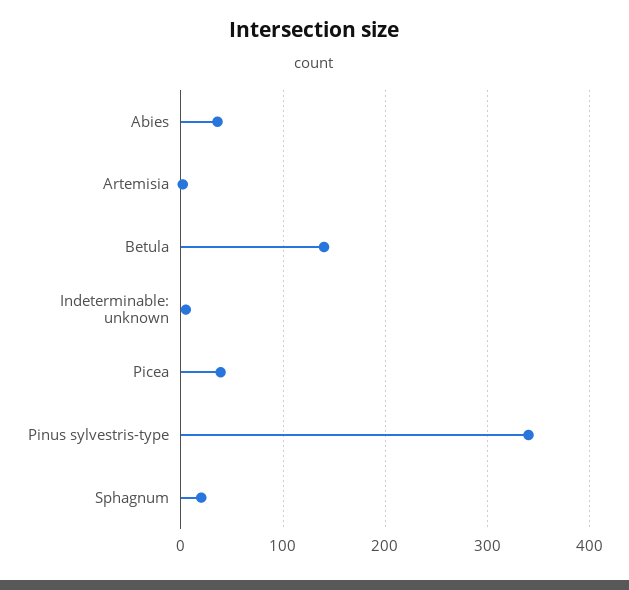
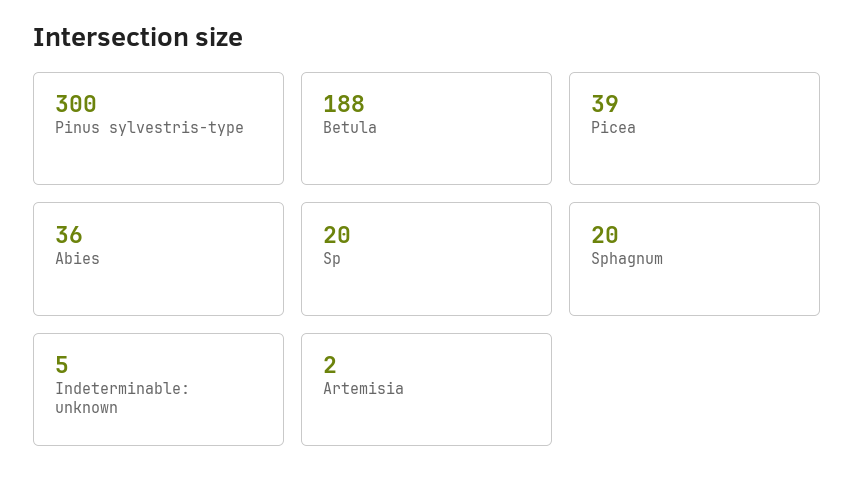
Betula: 140 -> 188
Pinus sylvestris-type: 340 -> 300
Sp: none -> 20

